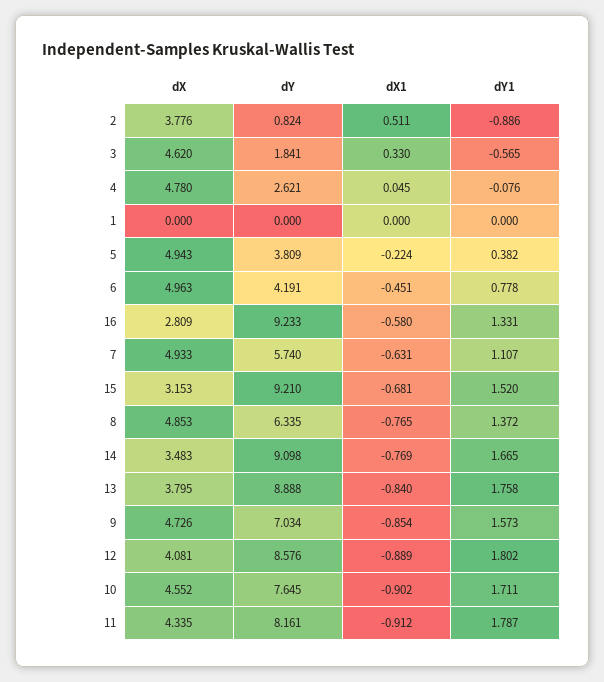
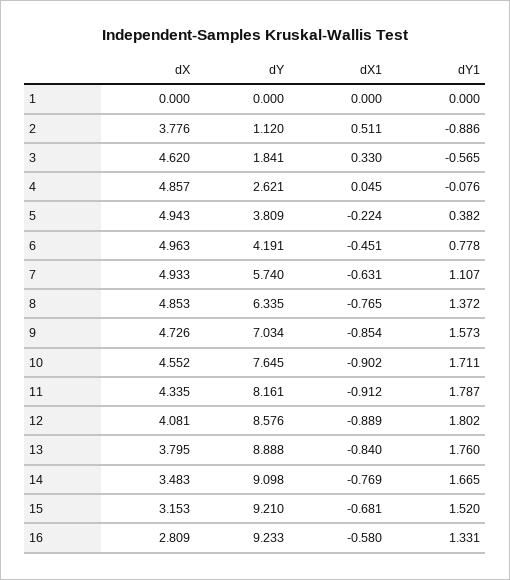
dY, 2: 0.824 -> 1.12
dX, 4: 4.78 -> 4.857
dY1, 13: 1.758 -> 1.76

